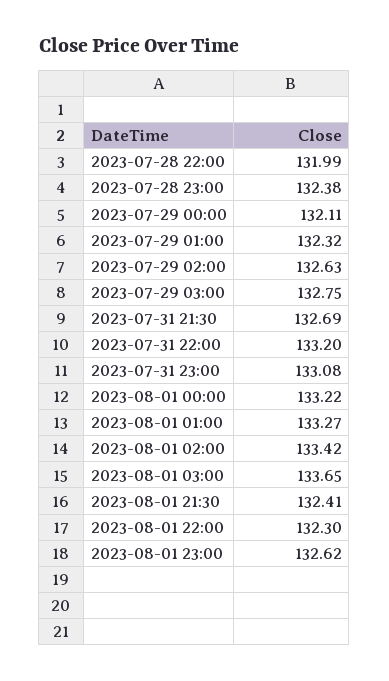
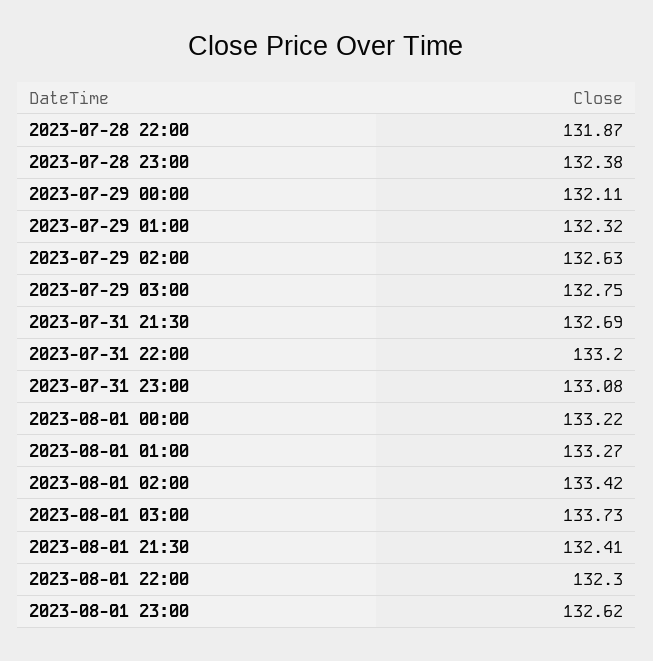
2023-07-28 22:00: 131.99 -> 131.87
2023-08-01 03:00: 133.65 -> 133.73

